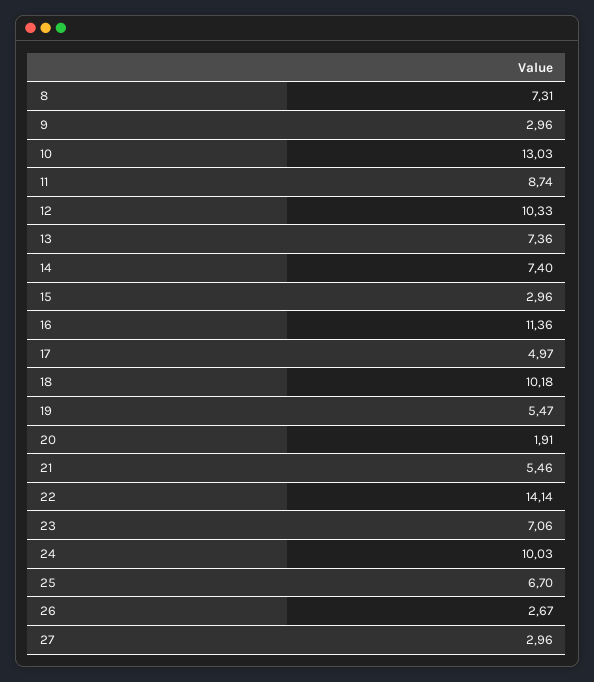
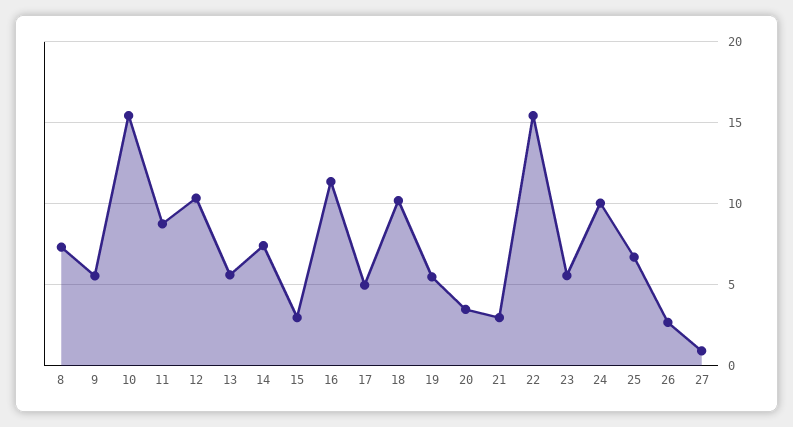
9: 2.96 -> 5.5
10: 13.03 -> 15.5
13: 7.36 -> 5.5
20: 1.91 -> 3.5
21: 5.46 -> 3
22: 14.14 -> 15.5
23: 7.06 -> 5.5
27: 2.96 -> 1

